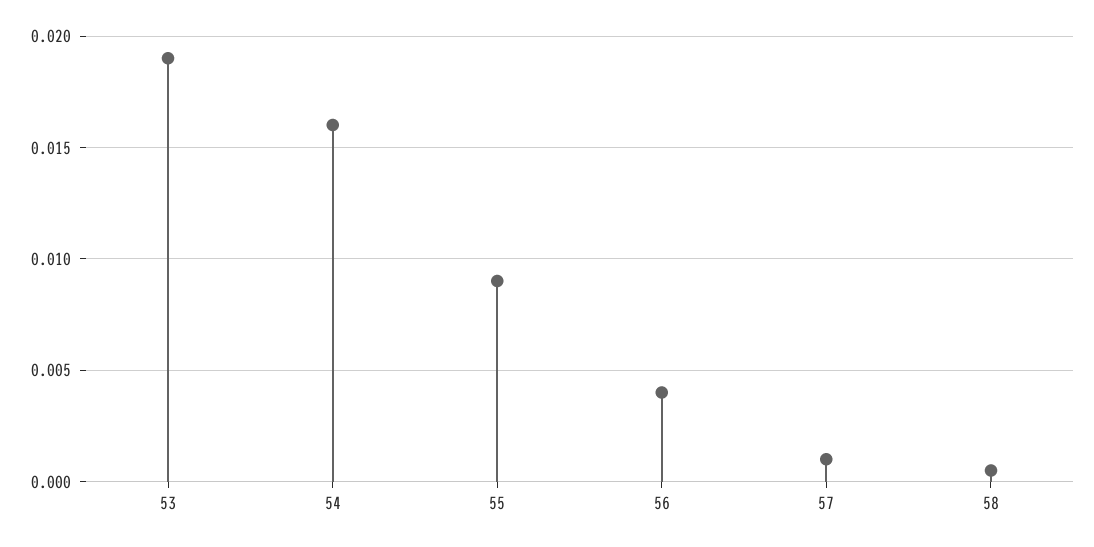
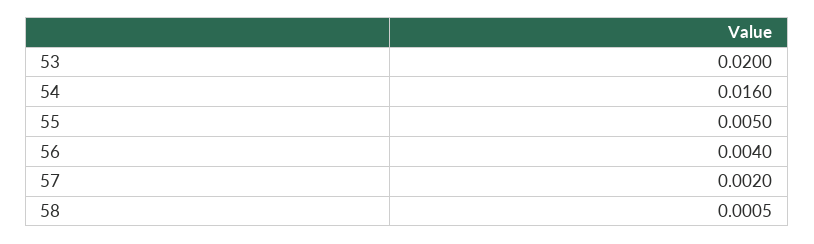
53: 0.019 -> 0.02
55: 0.009 -> 0.005
57: 0.001 -> 0.002

